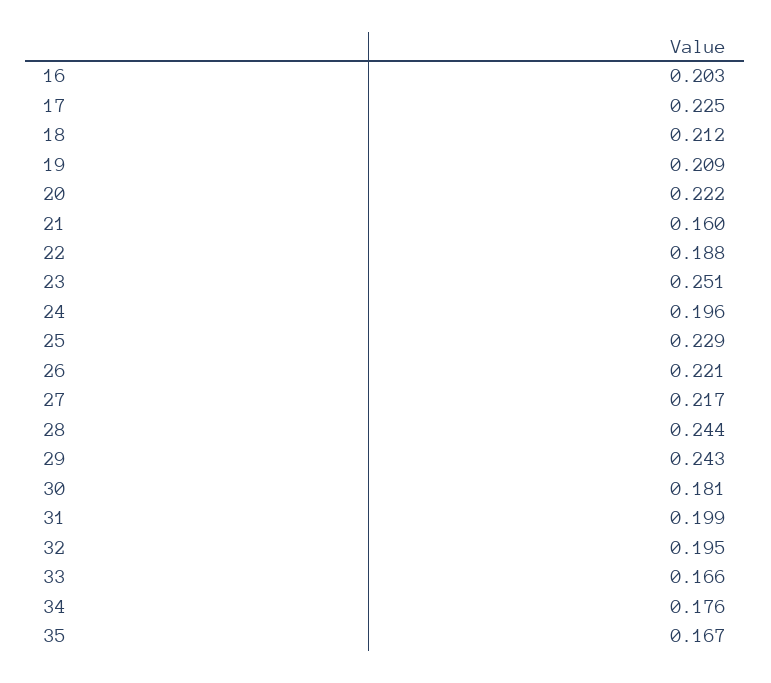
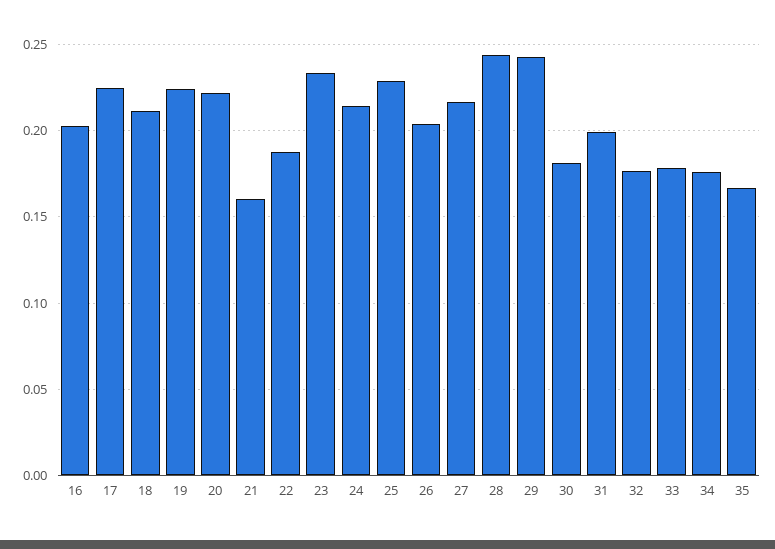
19: 0.209 -> 0.225
23: 0.251 -> 0.235
24: 0.196 -> 0.215
26: 0.221 -> 0.205
32: 0.195 -> 0.175
33: 0.166 -> 0.18

